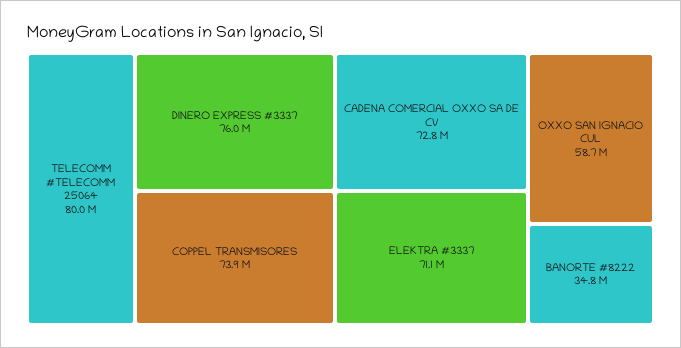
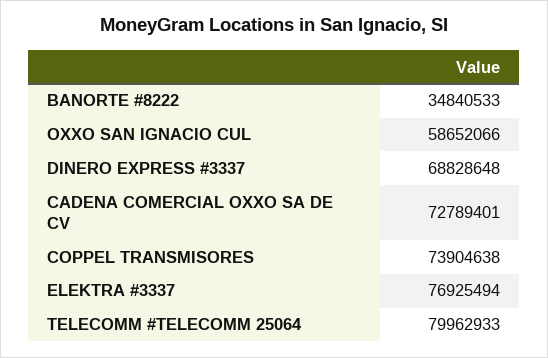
DINERO EXPRESS #3337: 76000000 -> 68828648
ELEKTRA #3337: 71100000 -> 76925494

